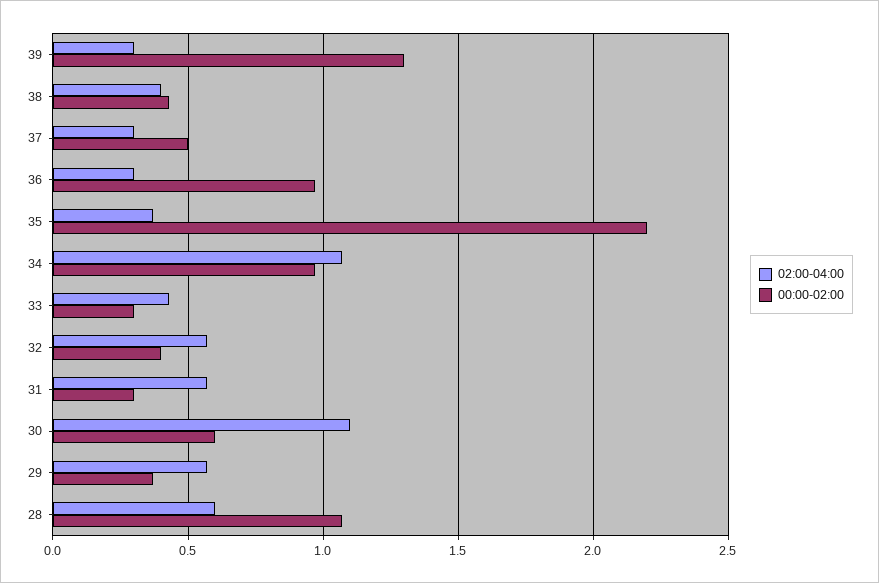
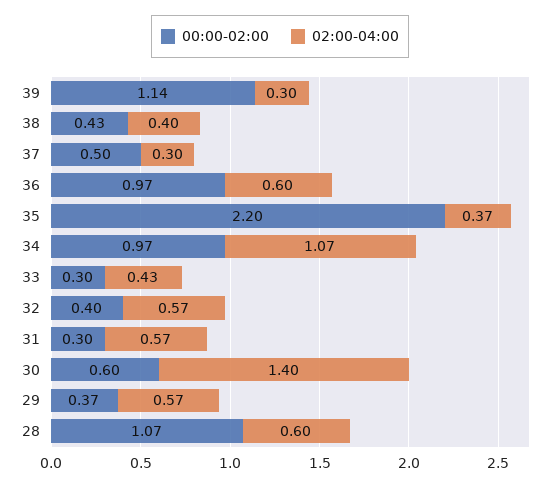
00:00-02:00, 39: 1.3 -> 1.14
02:00-04:00, 36: 0.3 -> 0.6
02:00-04:00, 30: 1.1 -> 1.4

